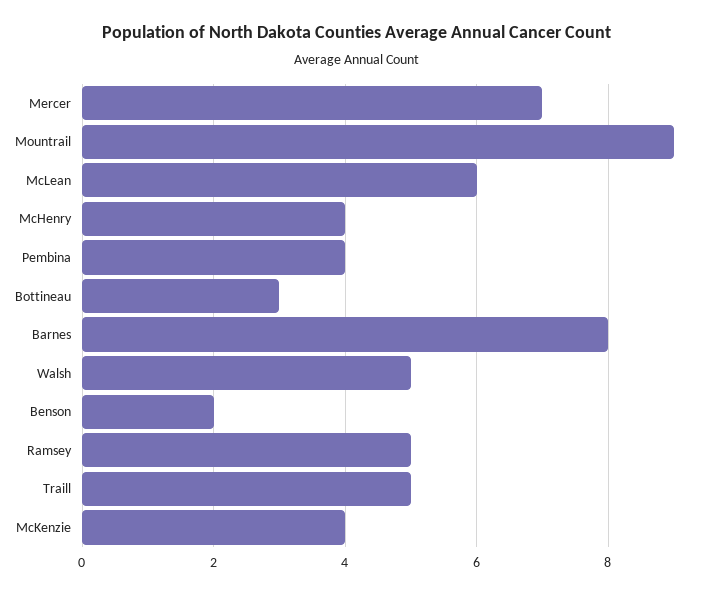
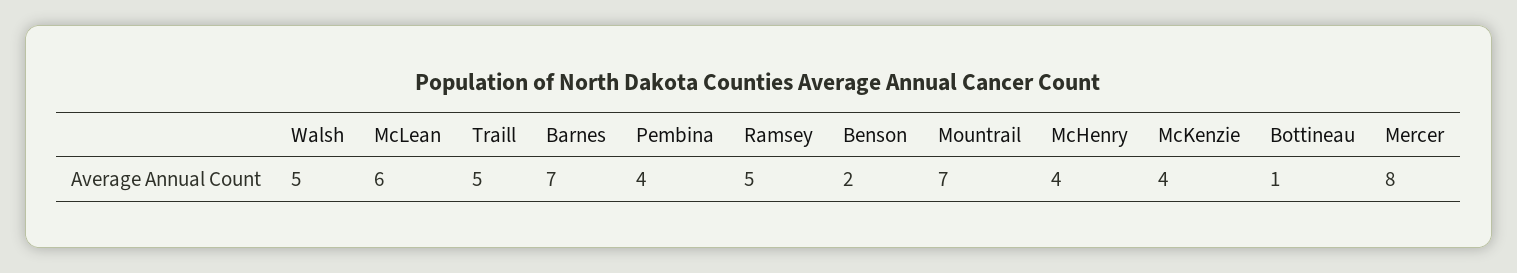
Mercer: 7 -> 8
Mountrail: 9 -> 7
Bottineau: 3 -> 1
Barnes: 8 -> 7

